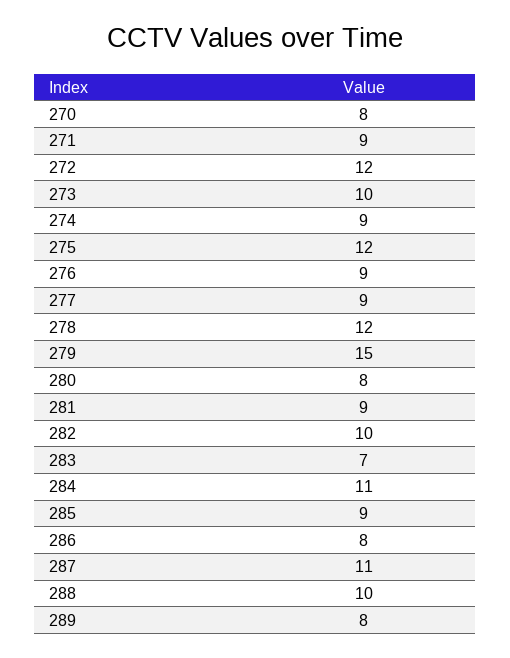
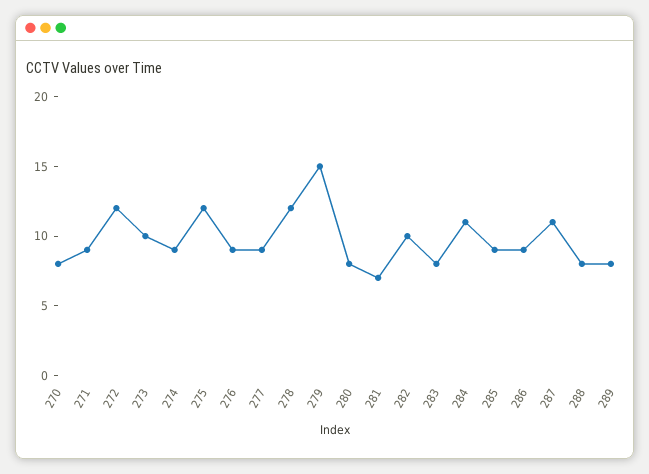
281: 9 -> 7
283: 7 -> 8
286: 8 -> 9
288: 10 -> 8

